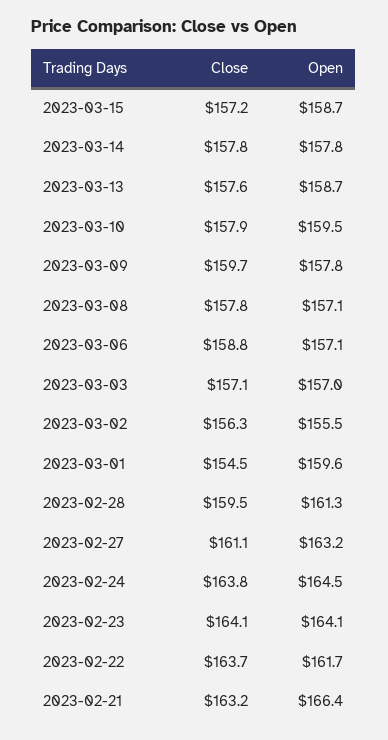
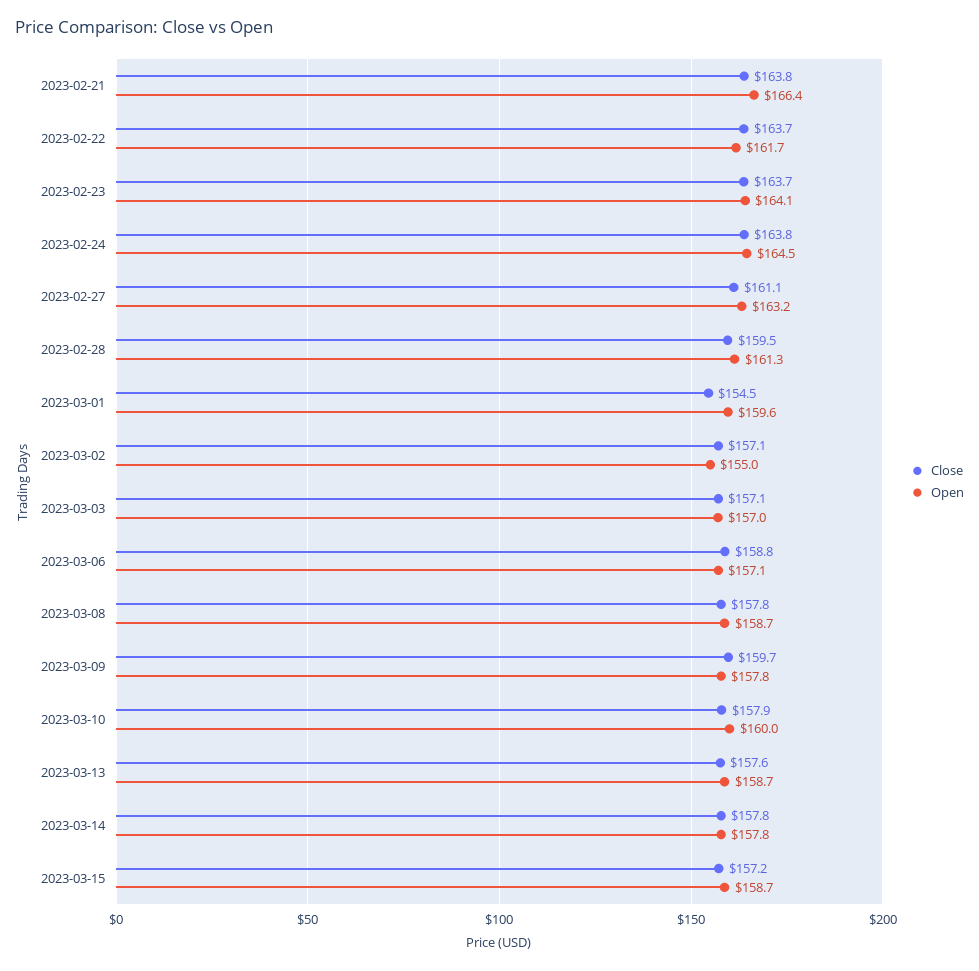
Open, 2023-03-10: 159.5 -> 160
Open, 2023-03-08: 157.1 -> 158.7
Close, 2023-03-02: 156.3 -> 157.1
Open, 2023-03-02: 155.5 -> 155
Close, 2023-02-23: 164.1 -> 163.7
Close, 2023-02-21: 163.2 -> 163.8

